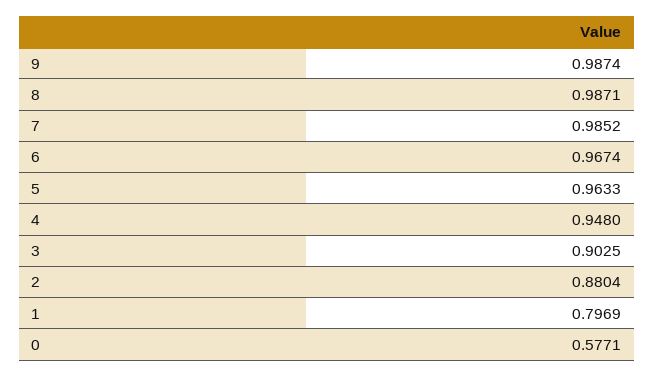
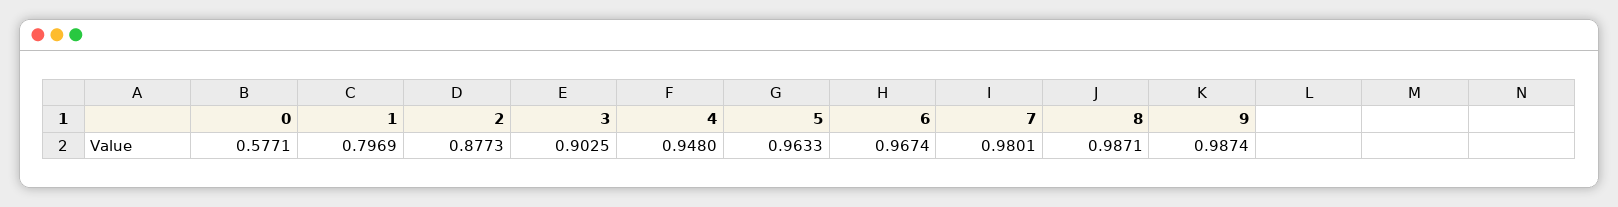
7: 0.9852 -> 0.9801
2: 0.8804 -> 0.8773

